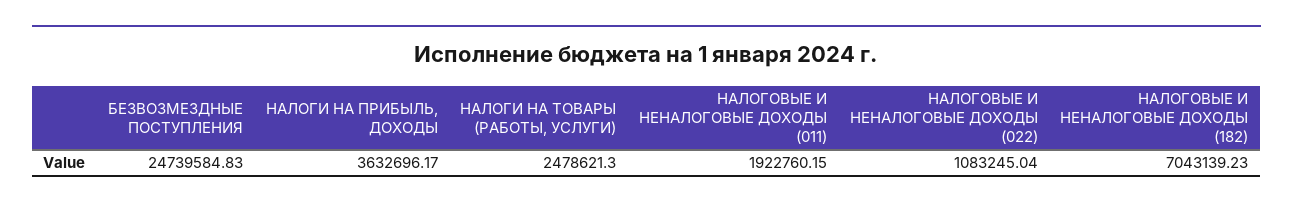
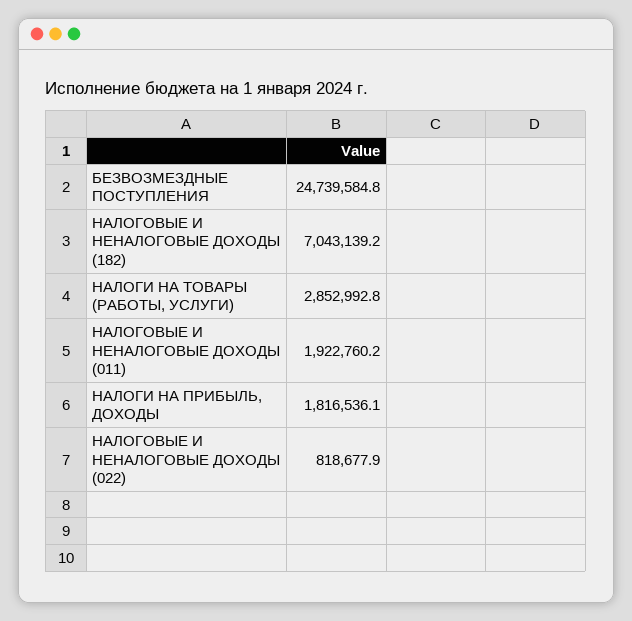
НАЛОГИ НА ПРИБЫЛЬ, ДОХОДЫ: 3632696.17 -> 1816536.1
НАЛОГИ НА ТОВАРЫ (РАБОТЫ, УСЛУГИ): 2478621.3 -> 2852992.8
НАЛОГОВЫЕ И НЕНАЛОГОВЫЕ ДОХОДЫ (022): 1083245.04 -> 818677.9

